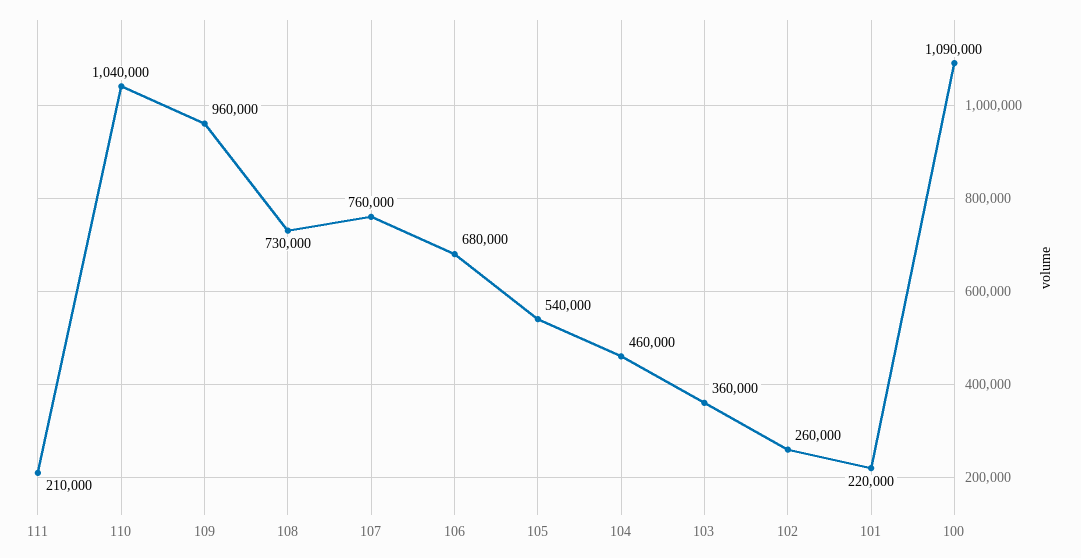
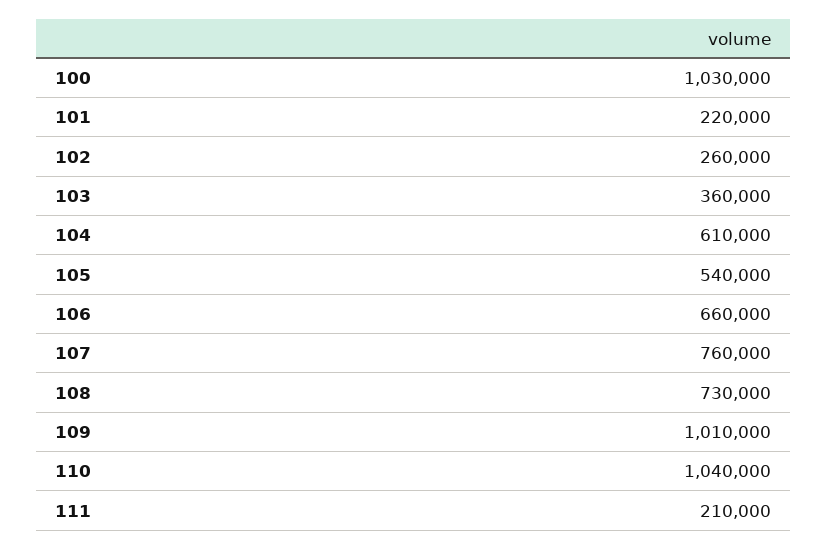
109: 960000 -> 1010000
106: 680000 -> 660000
104: 460000 -> 610000
100: 1090000 -> 1030000

